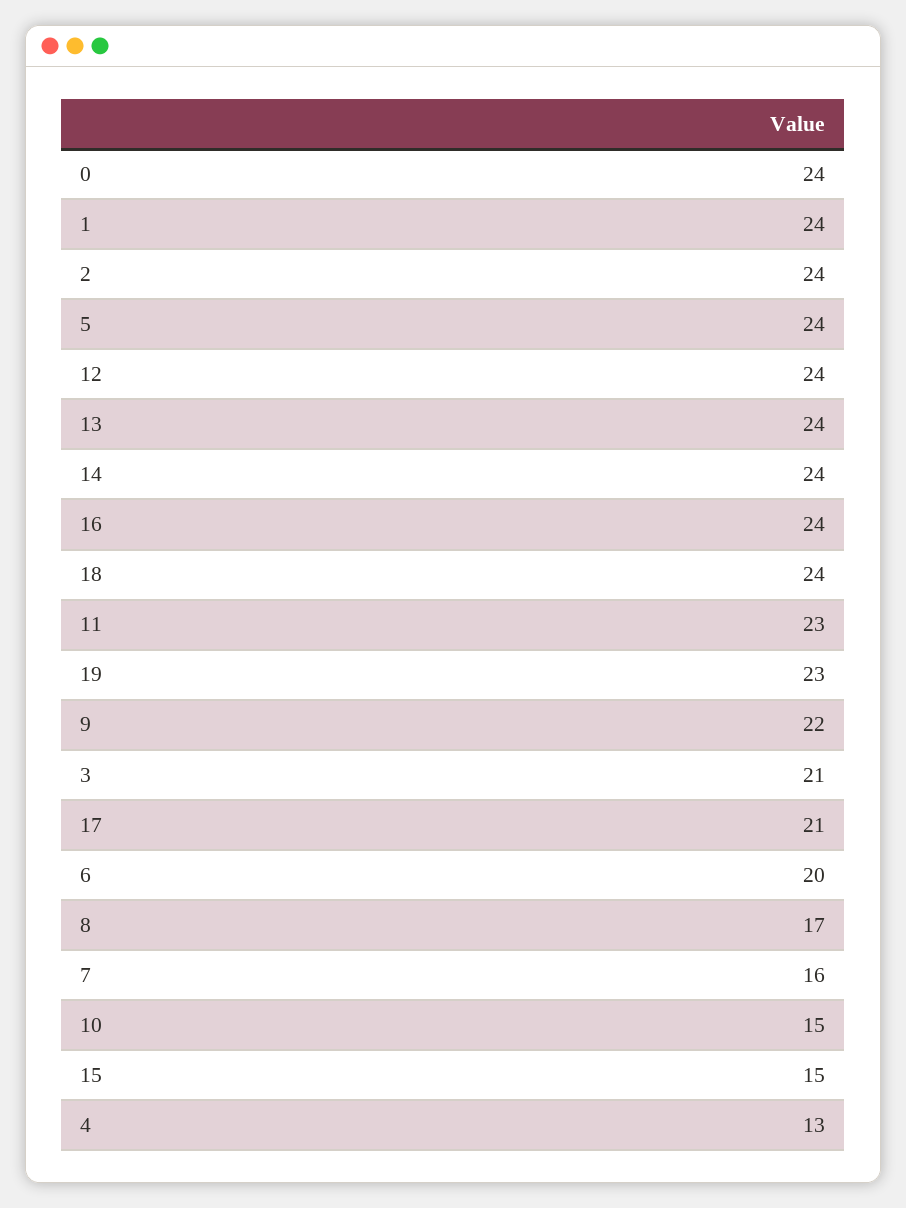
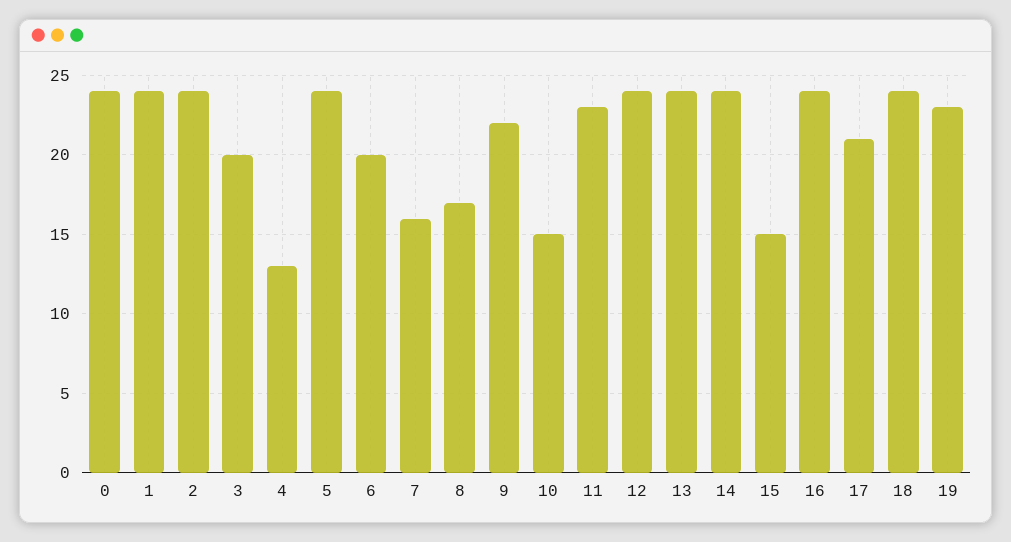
3: 21 -> 20

